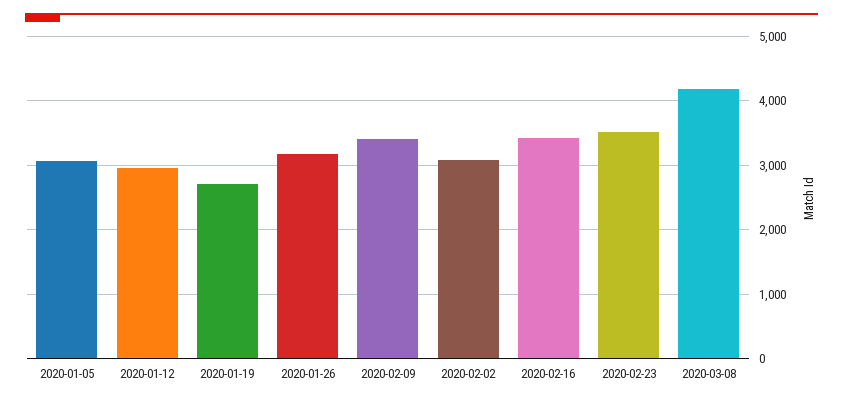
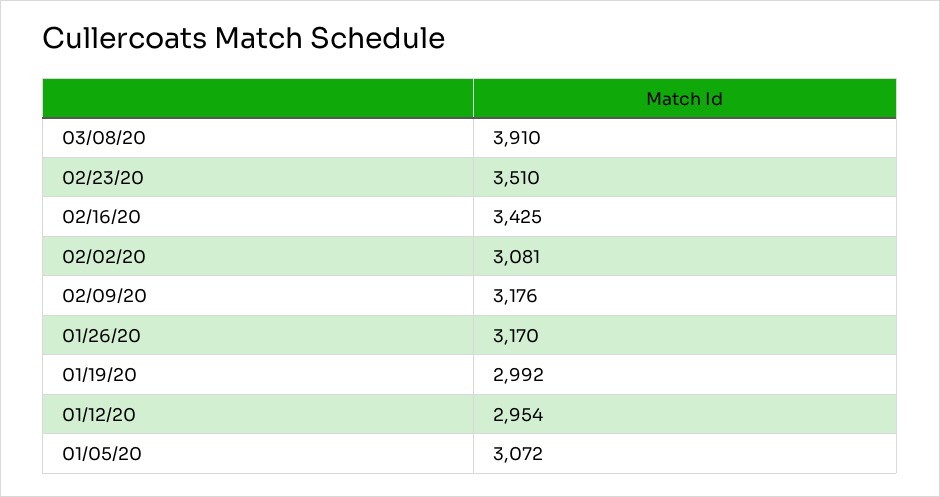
2020-01-19: 2700 -> 2992
2020-02-09: 3400 -> 3176
2020-03-08: 4200 -> 3910

